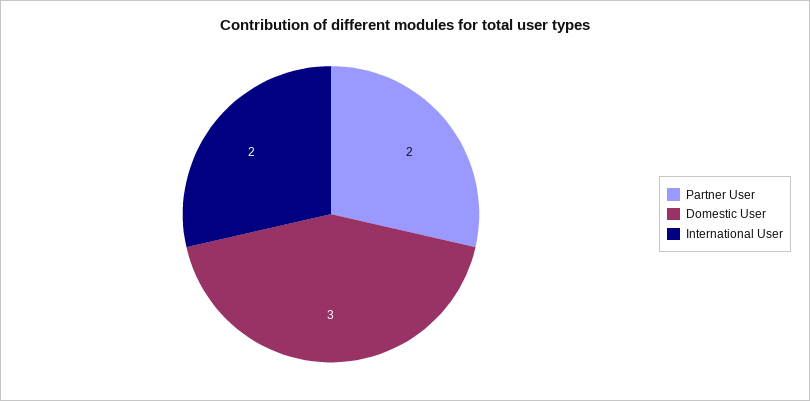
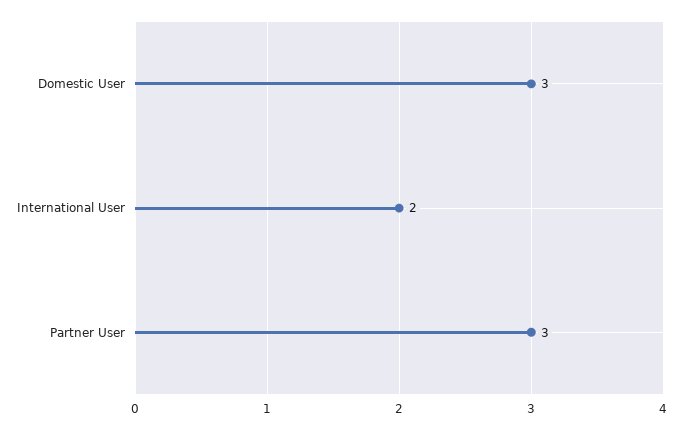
Partner User: 2 -> 3

